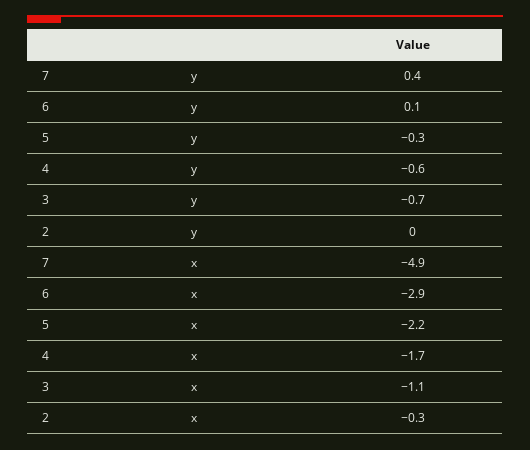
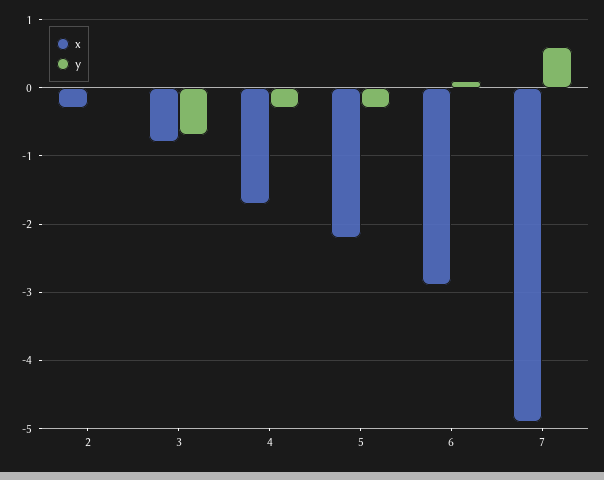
y, 7: 0.4 -> 0.6
y, 4: -0.6 -> -0.3
x, 3: -1.1 -> -0.8

